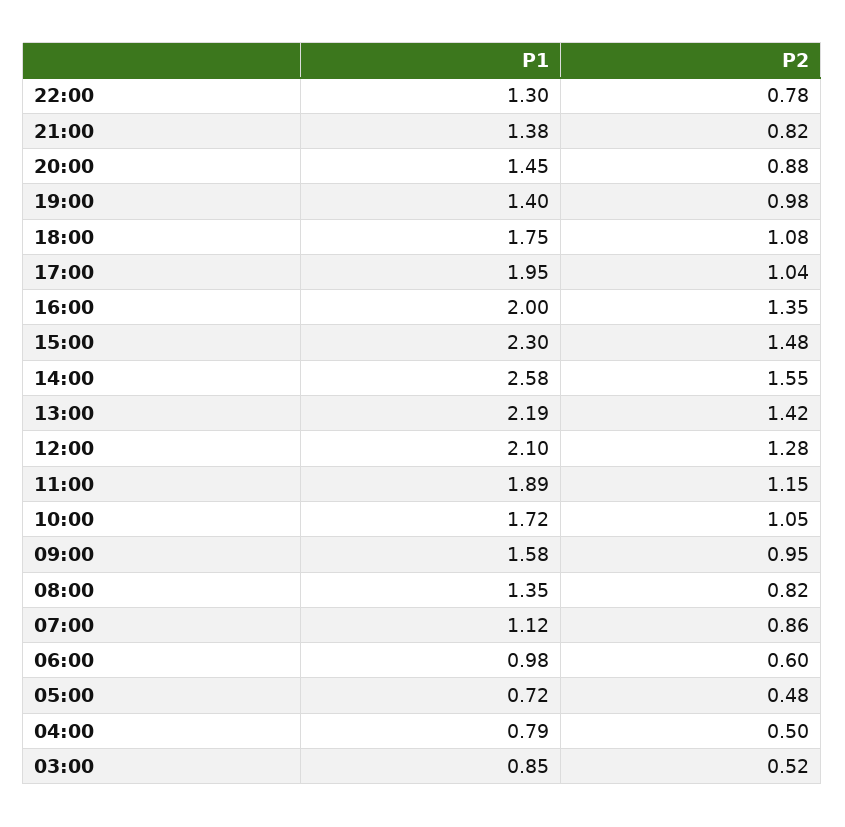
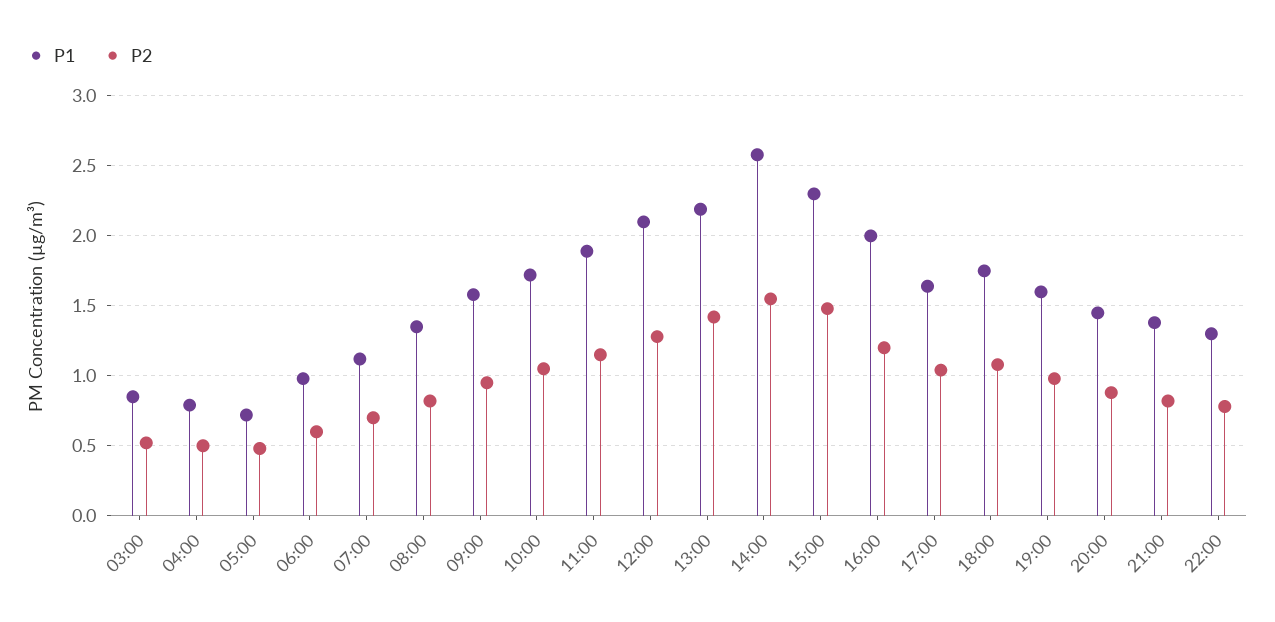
P1, 19:00: 1.4 -> 1.6
P1, 17:00: 1.95 -> 1.65
P2, 16:00: 1.35 -> 1.2
P2, 07:00: 0.86 -> 0.7

